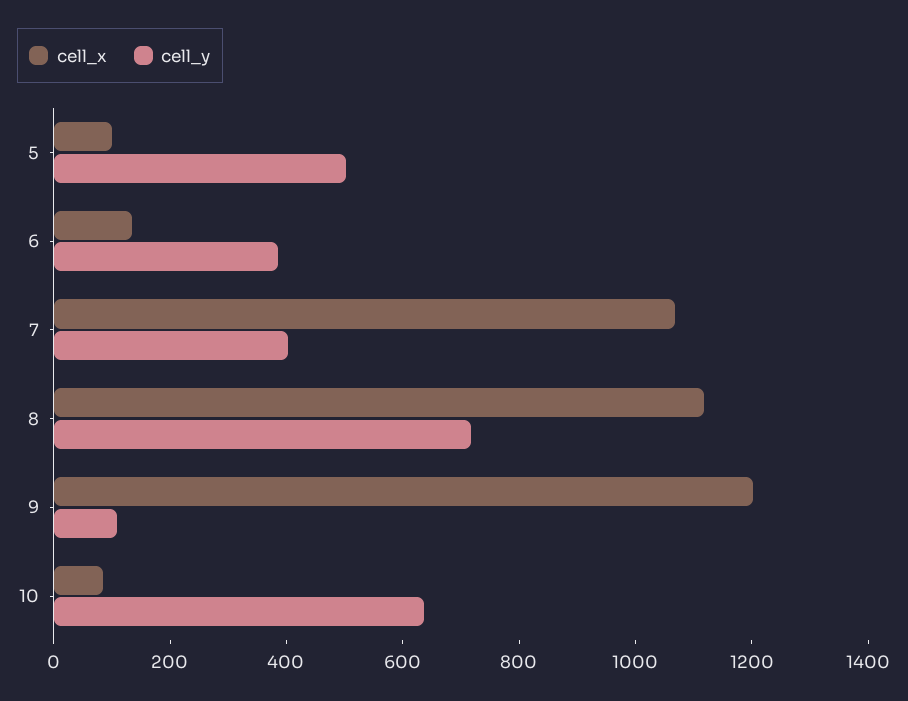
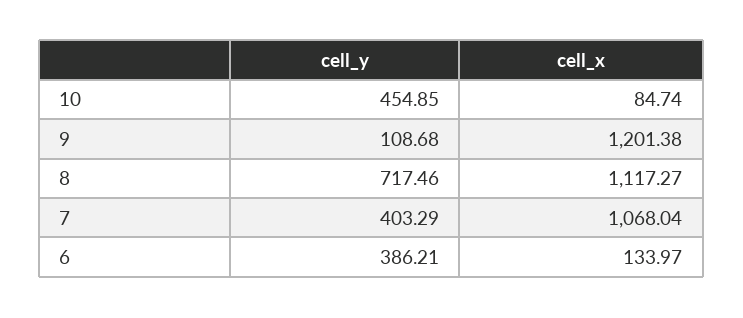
cell_x, 5: 100 -> none
cell_y, 5: 500 -> none
cell_y, 10: 650 -> 454.85

